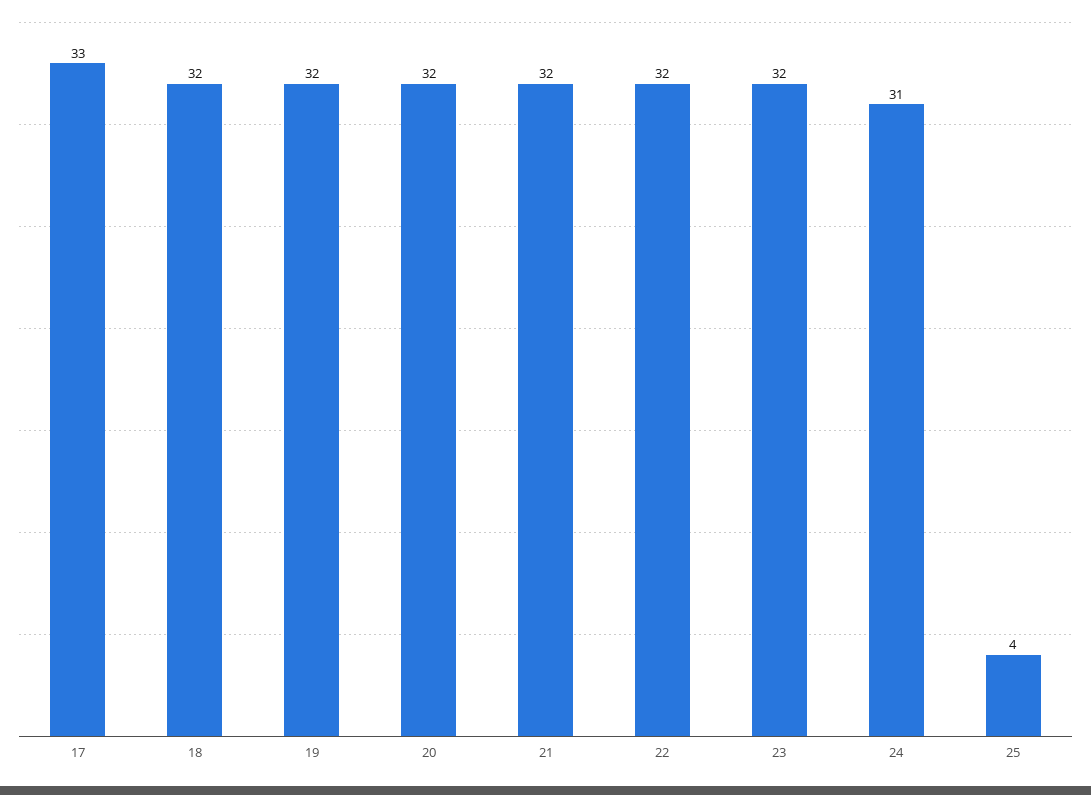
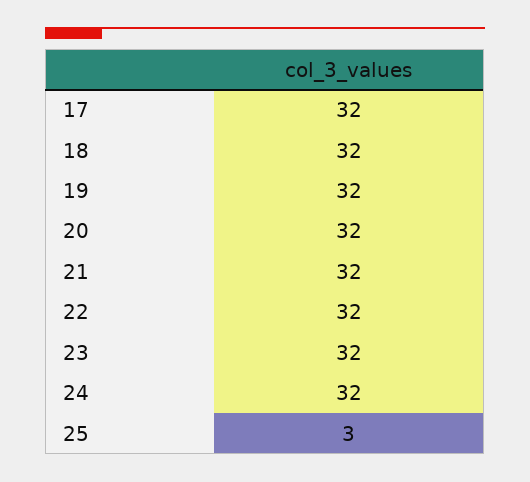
17: 33 -> 32
24: 31 -> 32
25: 4 -> 3

